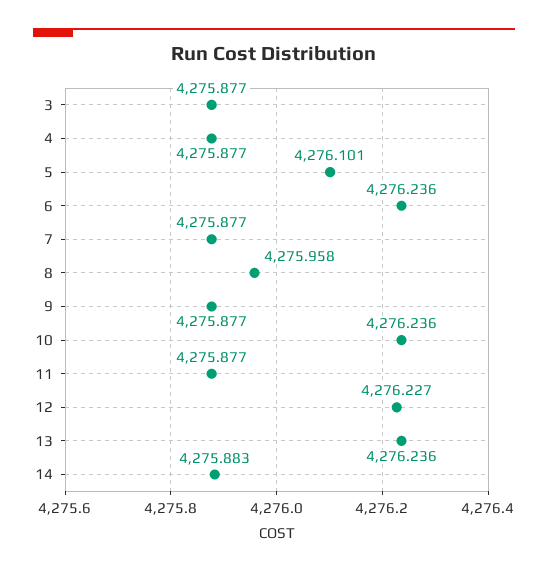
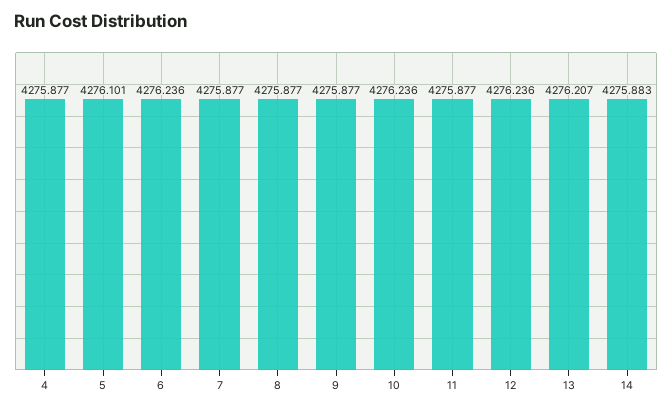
3: 4275.877 -> none
8: 4275.958 -> 4275.877
12: 4276.227 -> 4276.236
13: 4276.236 -> 4276.207

